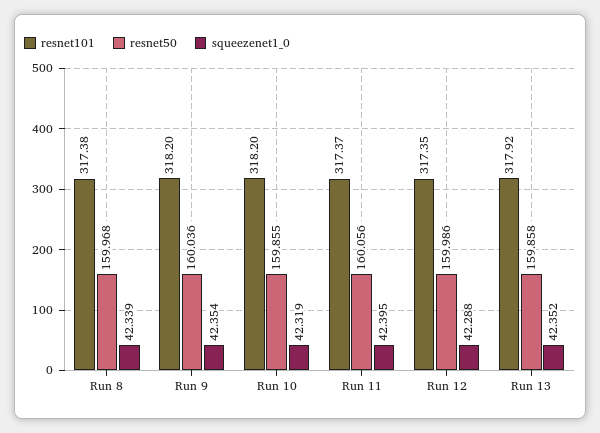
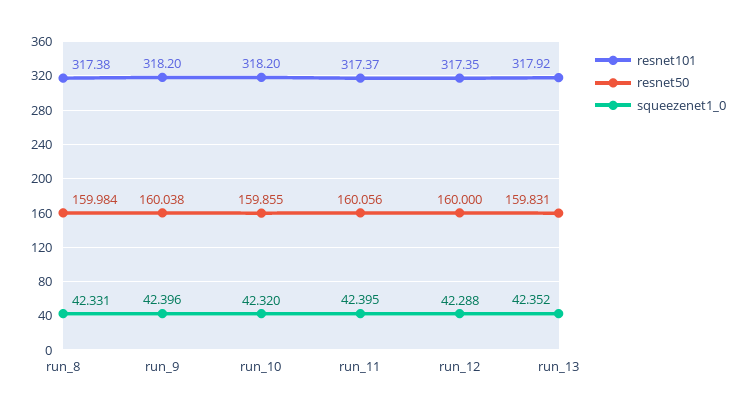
resnet50, Run 8: 159.968 -> 159.984
squeezenet1_0, Run 8: 42.339 -> 42.331
resnet50, Run 9: 160.036 -> 160.038
squeezenet1_0, Run 9: 42.354 -> 42.396
squeezenet1_0, Run 10: 42.319 -> 42.32
resnet50, Run 12: 159.986 -> 160
resnet50, Run 13: 159.858 -> 159.831

